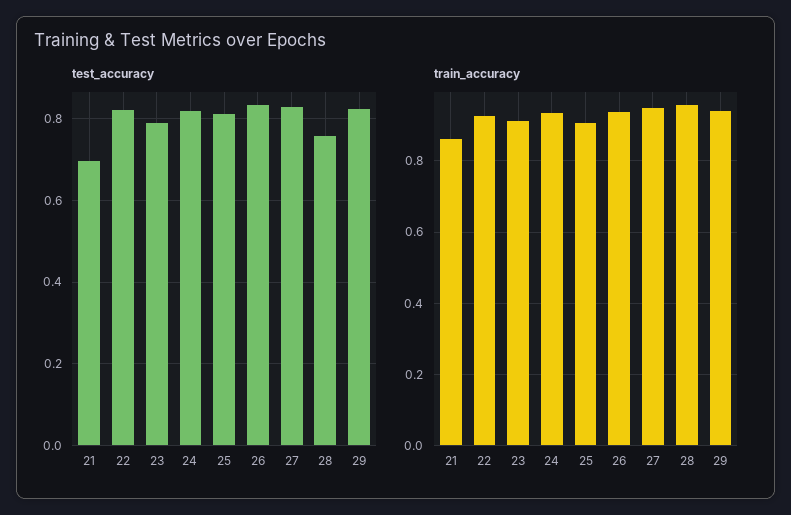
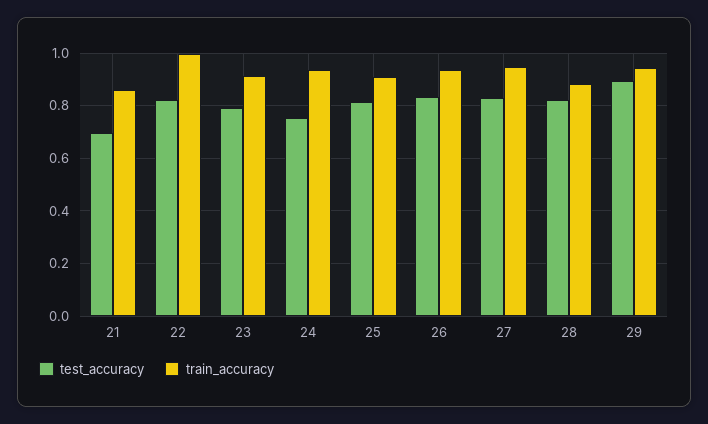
test_accuracy, 24: 0.82 -> 0.75
test_accuracy, 28: 0.76 -> 0.825
test_accuracy, 29: 0.82 -> 0.9
train_accuracy, 22: 0.92 -> 1
train_accuracy, 28: 0.96 -> 0.875

